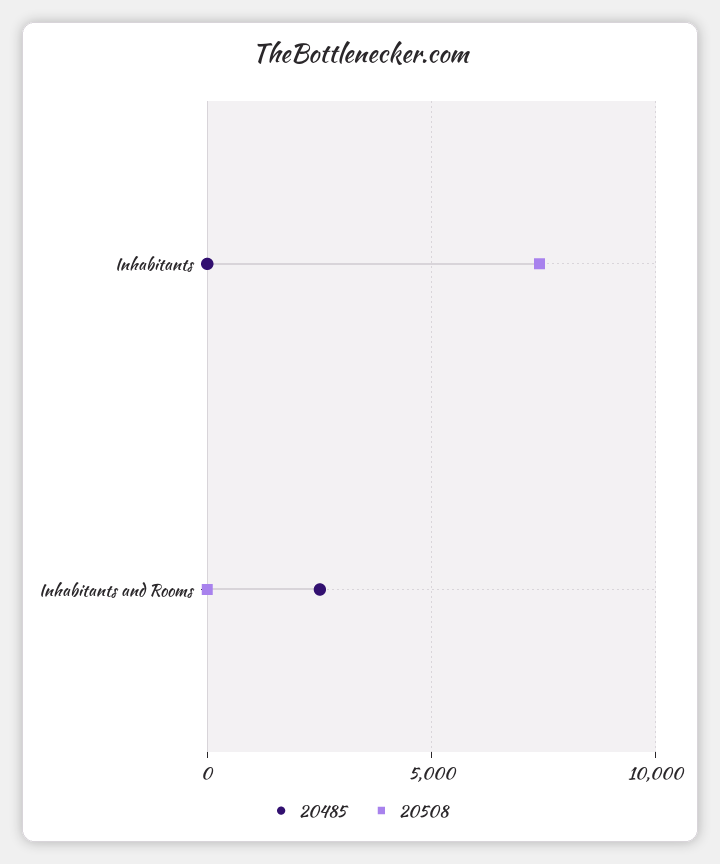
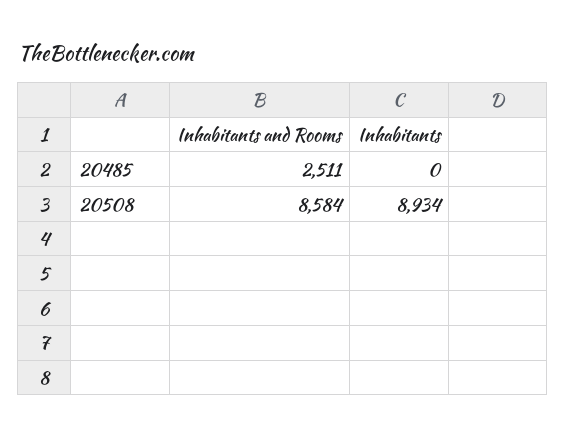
20508, Inhabitants: 7500 -> 8934
20508, Inhabitants and Rooms: 0 -> 8584

